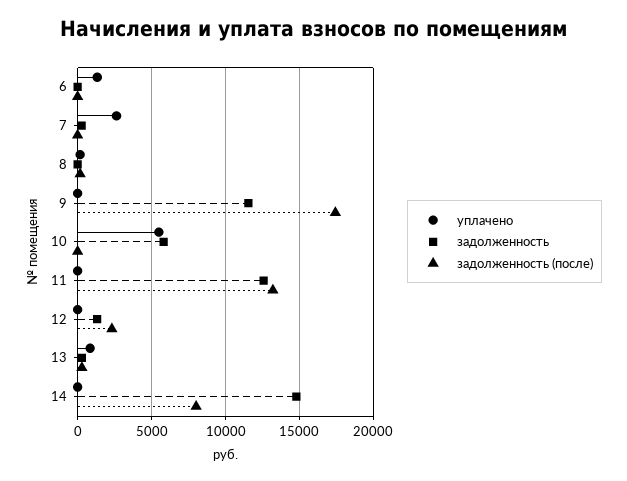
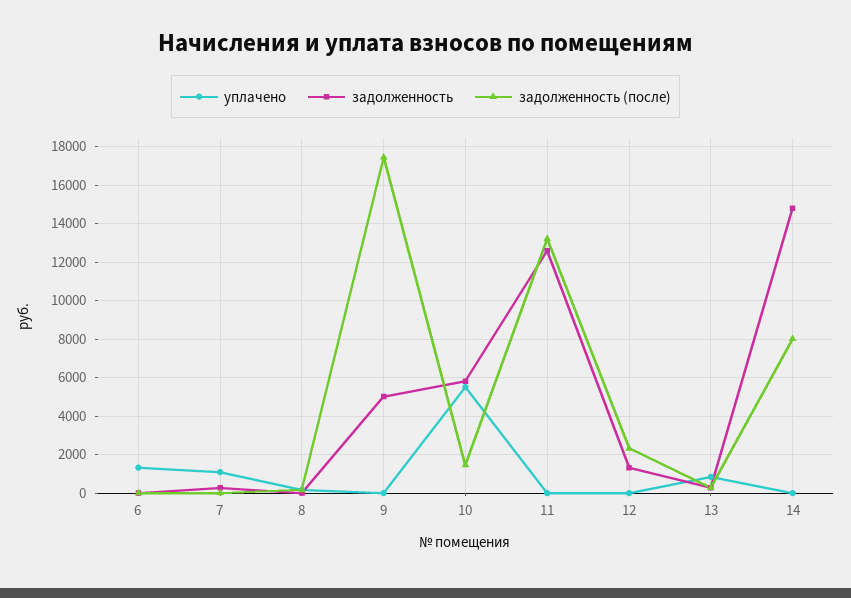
уплачено, 7: 2500 -> 1000
задолженность, 9: 11500 -> 5000
задолженность (после), 10: 0 -> 1500

